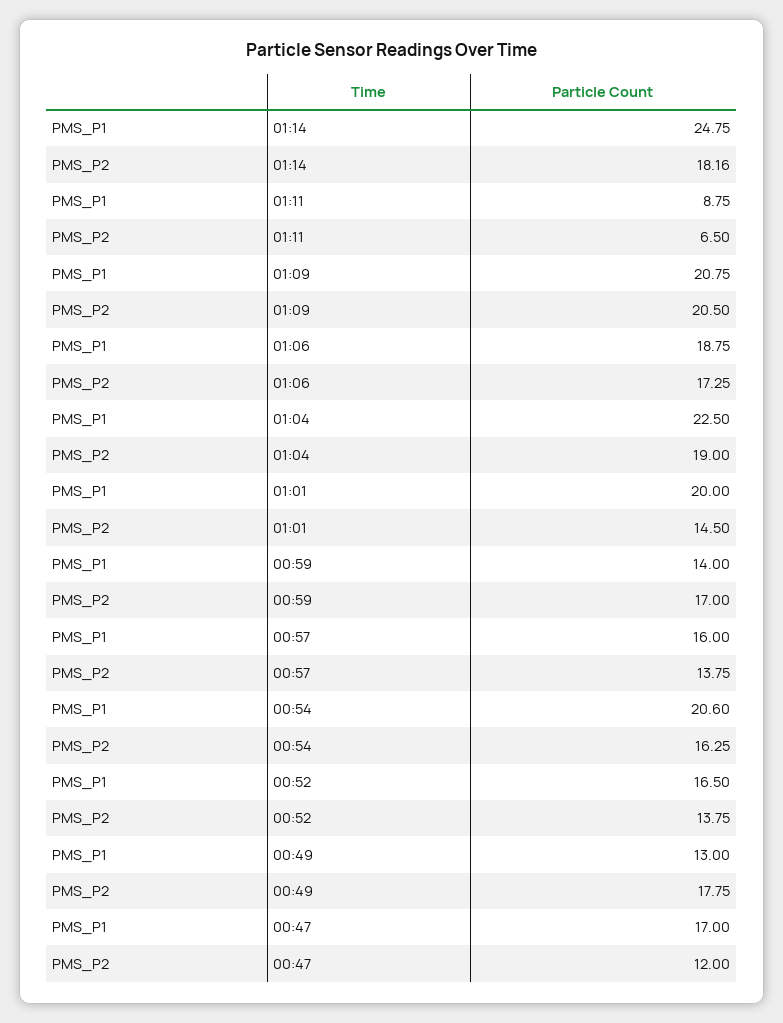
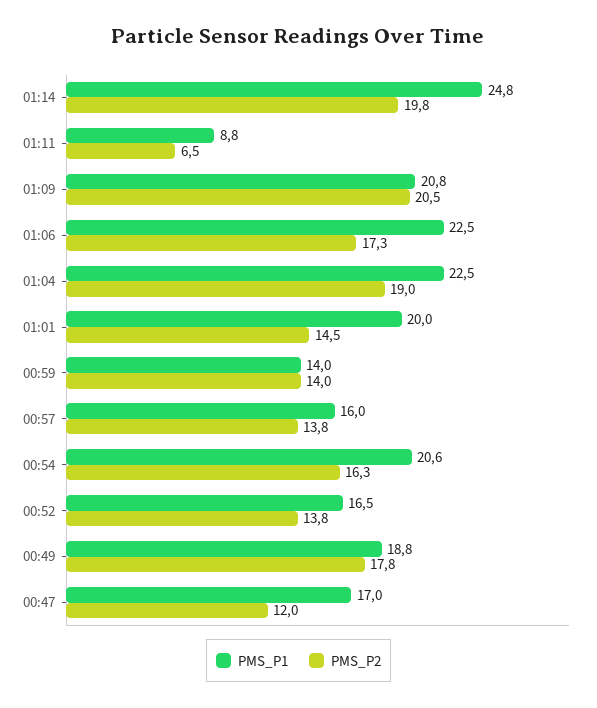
PMS_P2, 01:14: 18.16 -> 19.8
PMS_P1, 01:06: 18.75 -> 22.5
PMS_P2, 00:59: 17 -> 14
PMS_P1, 00:49: 13 -> 18.8

